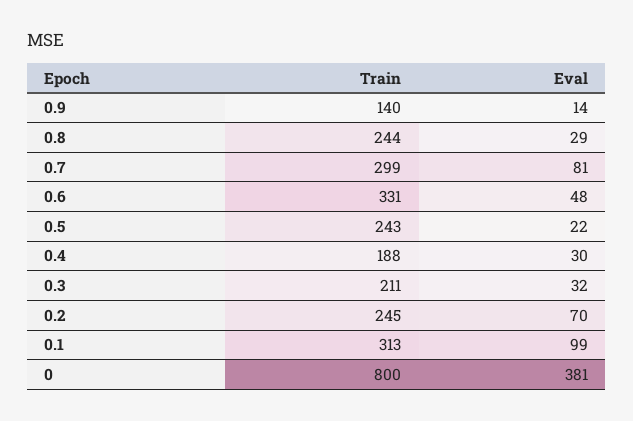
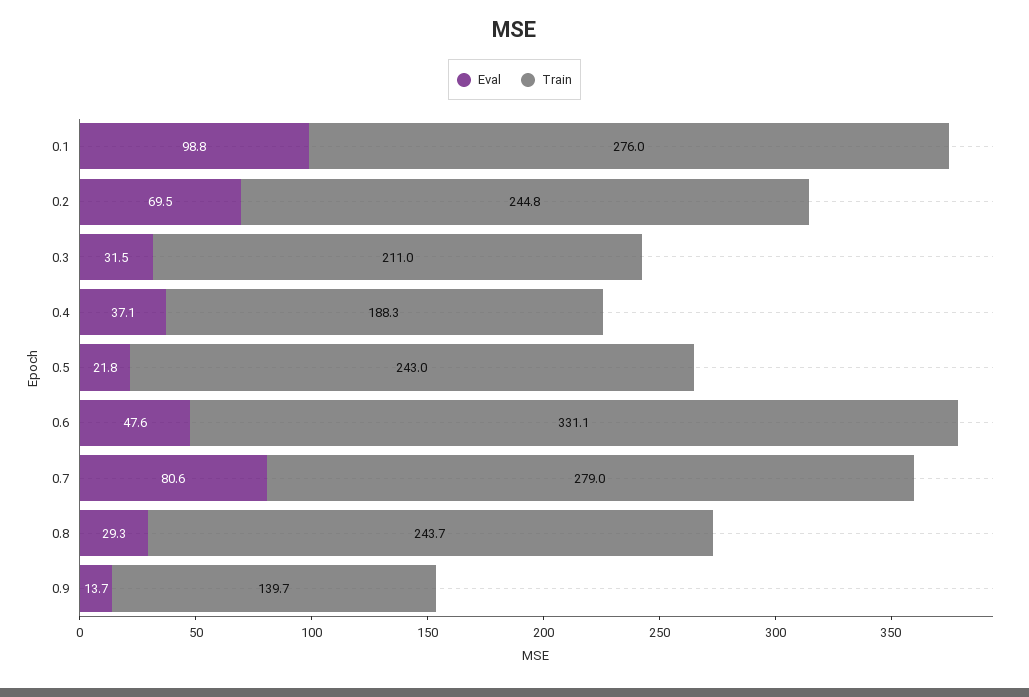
Train, 0.7: 299 -> 279
Eval, 0.4: 30 -> 37.1
Train, 0.1: 313 -> 276
Train, 0: 800 -> none
Eval, 0: 381 -> none

